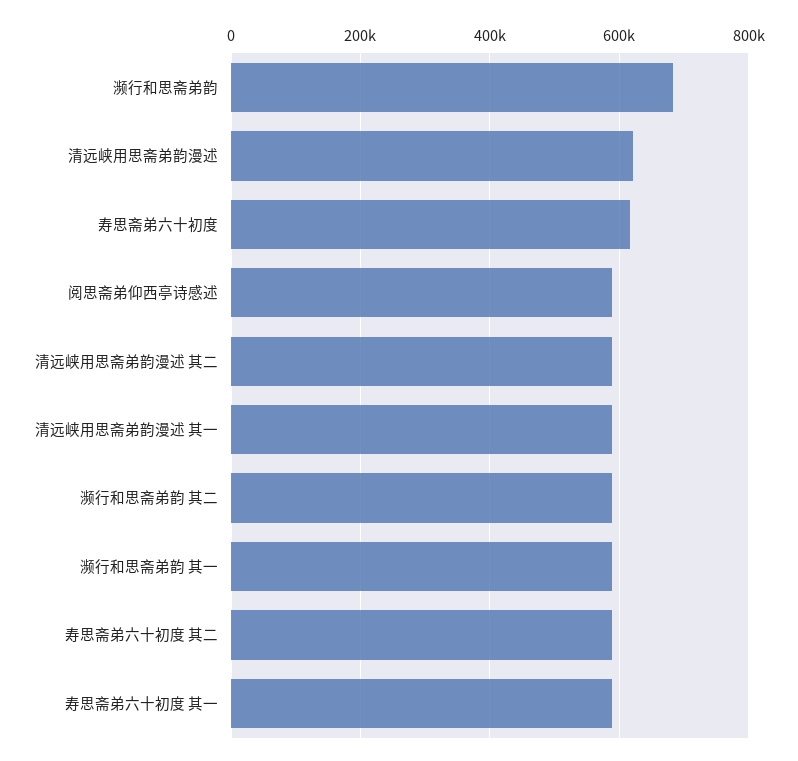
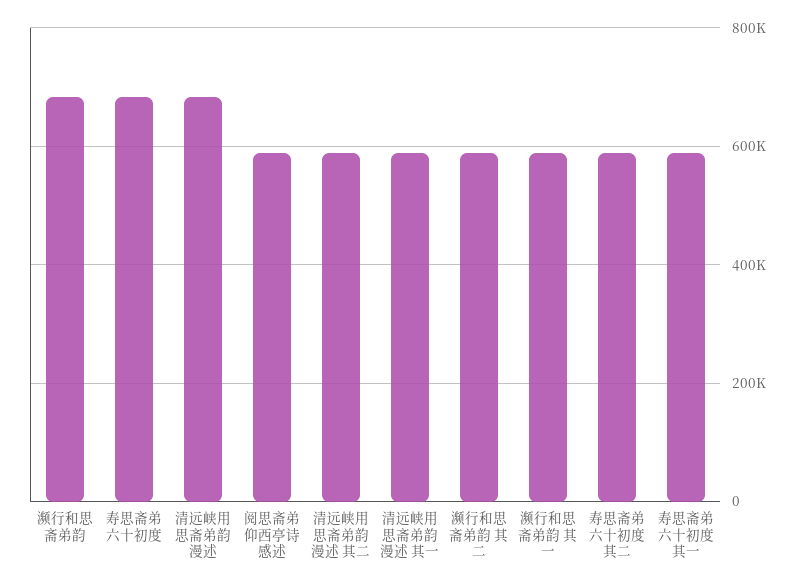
清远峡用思斋弟韵漫述: 620000 -> 680000
寿思斋弟六十初度: 620000 -> 680000

